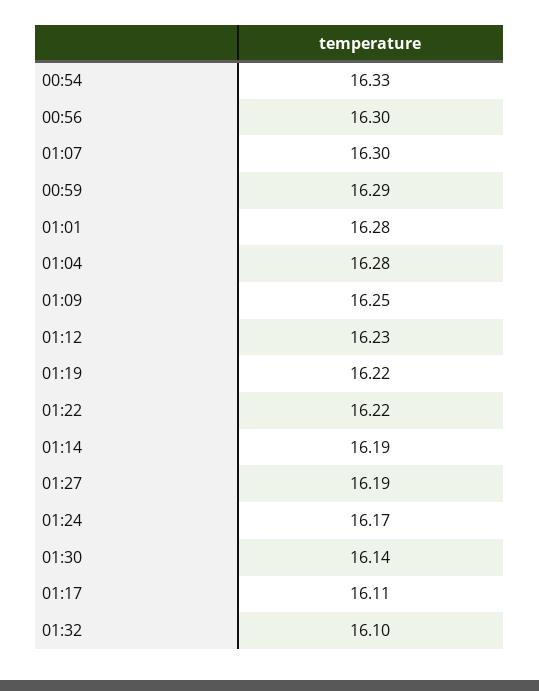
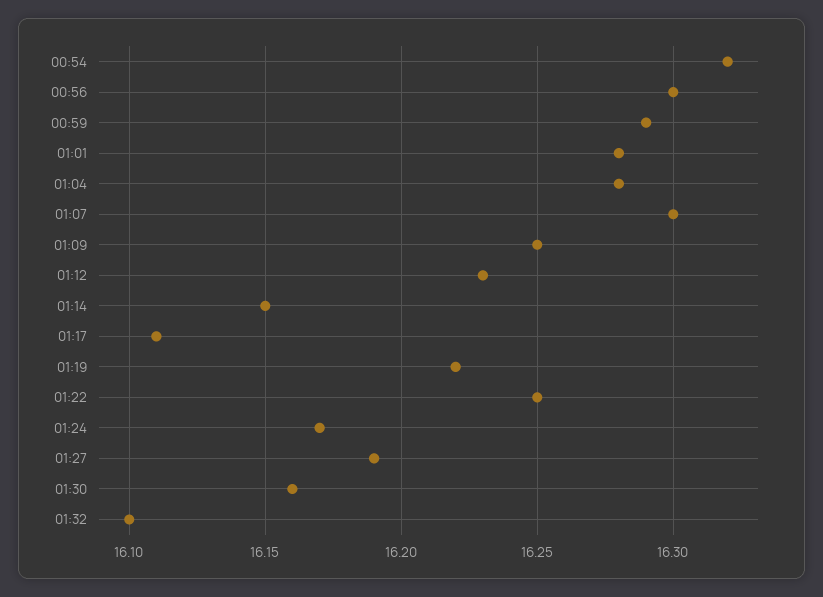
00:54: 16.33 -> 16.32
01:22: 16.22 -> 16.25
01:14: 16.19 -> 16.15
01:30: 16.14 -> 16.16

